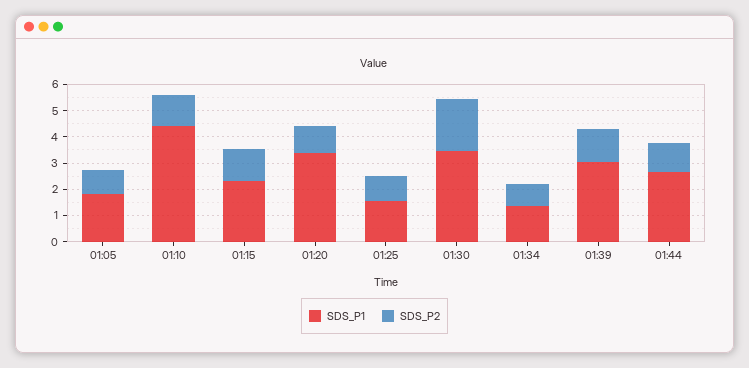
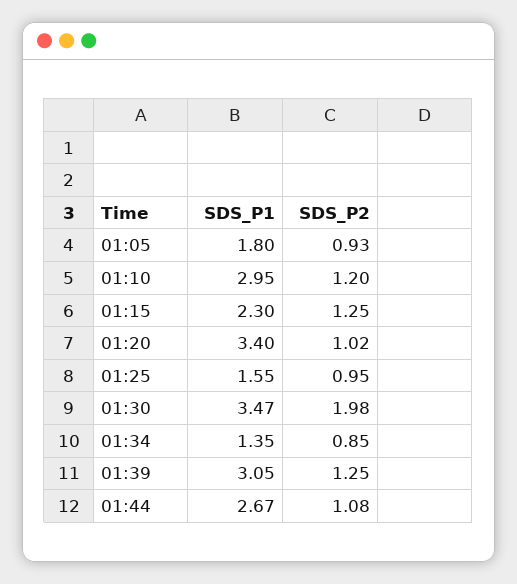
SDS_P1, 01:10: 4.5 -> 2.95

